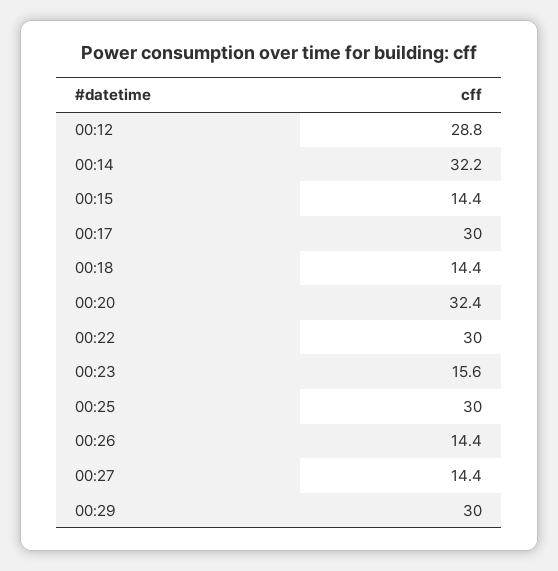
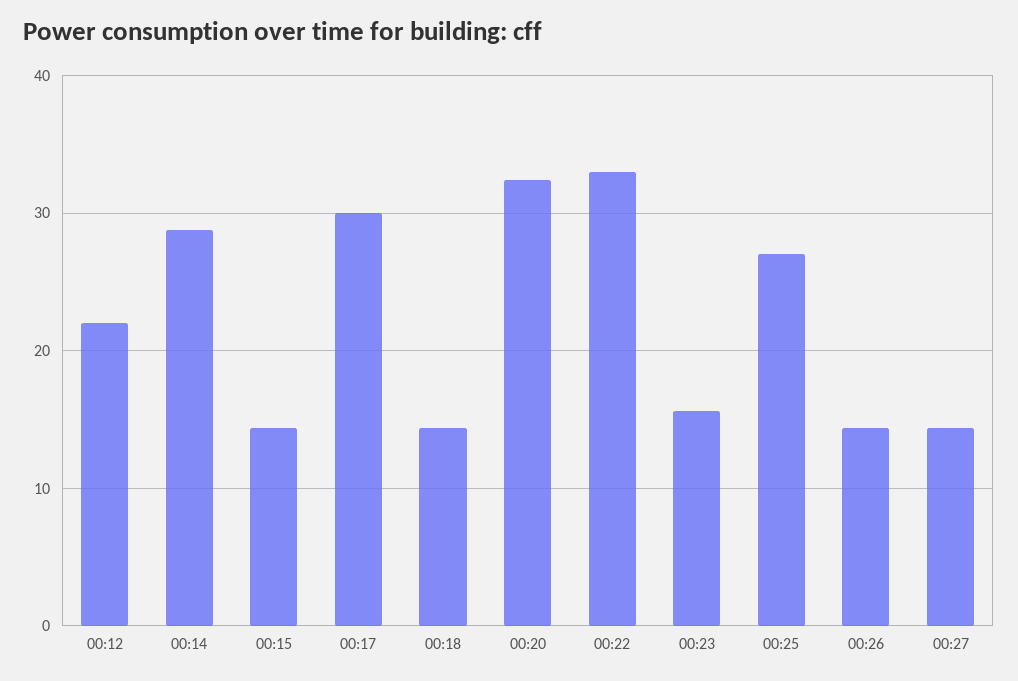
00:12: 28.8 -> 22
00:14: 32.2 -> 29
00:22: 30 -> 33
00:25: 30 -> 27
00:29: 30 -> none

